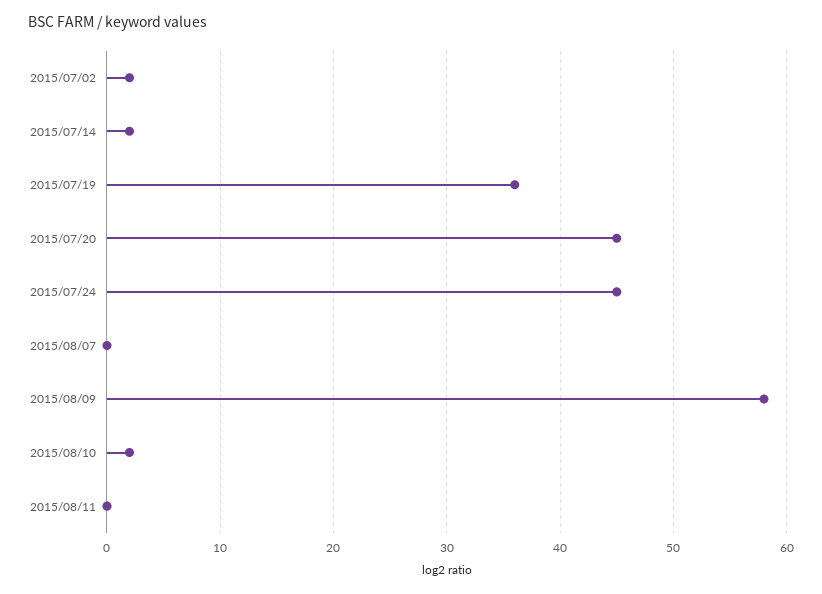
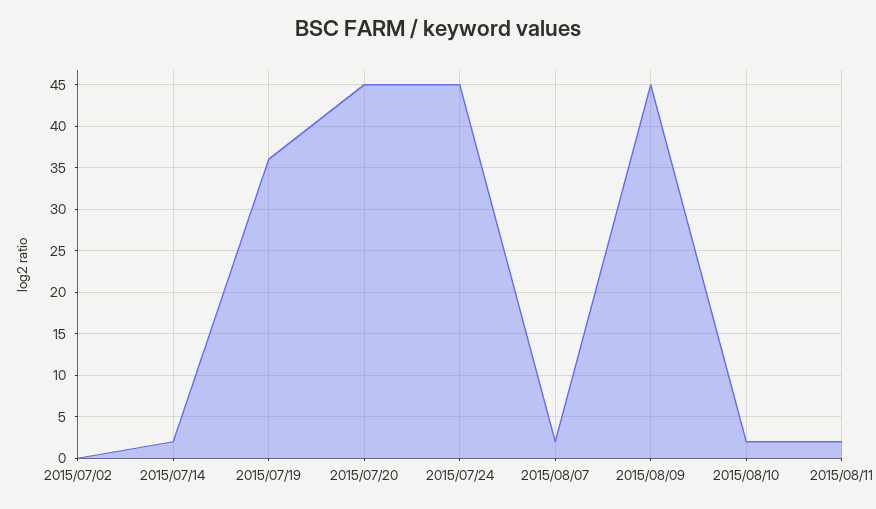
2015/07/02: 2 -> 0
2015/08/07: 0 -> 2
2015/08/09: 58 -> 45
2015/08/11: 0 -> 2

